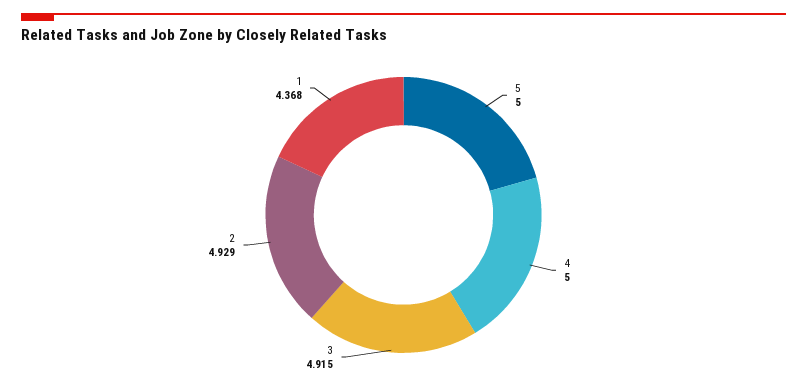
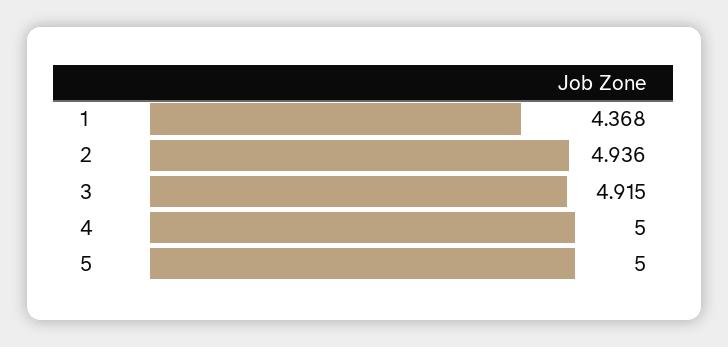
2: 4.929 -> 4.936

